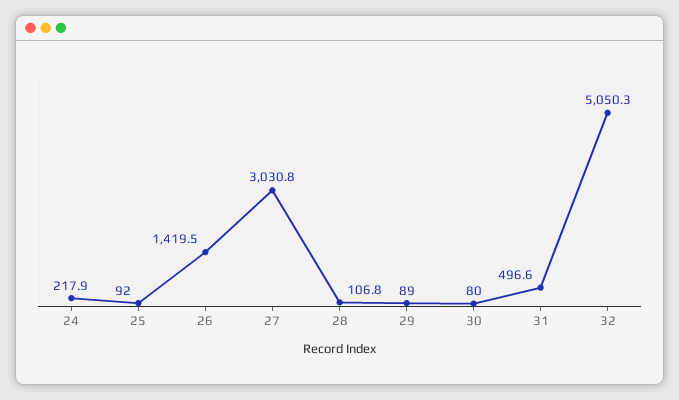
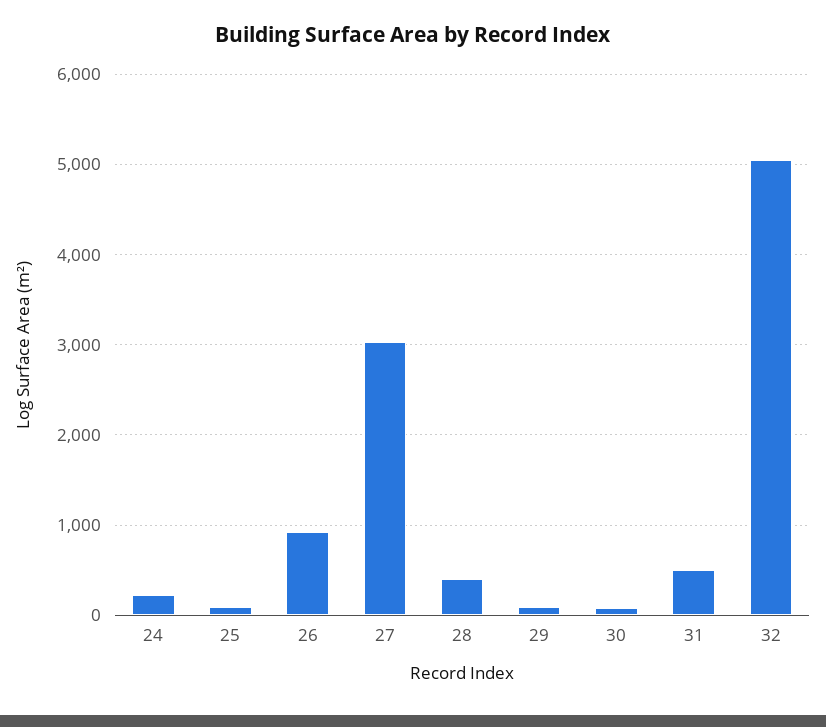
26: 1419.5 -> 900
28: 106.8 -> 400

